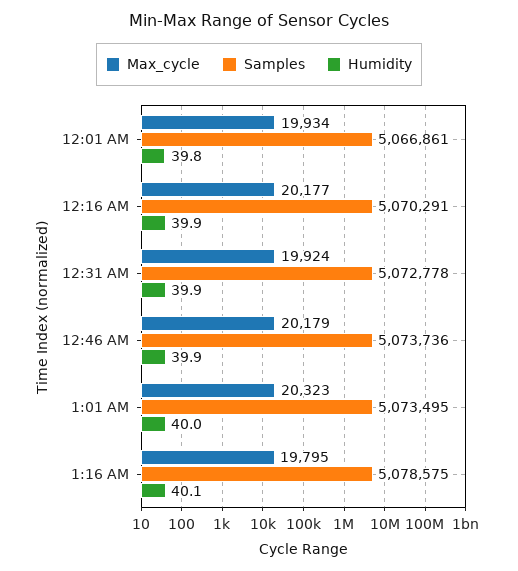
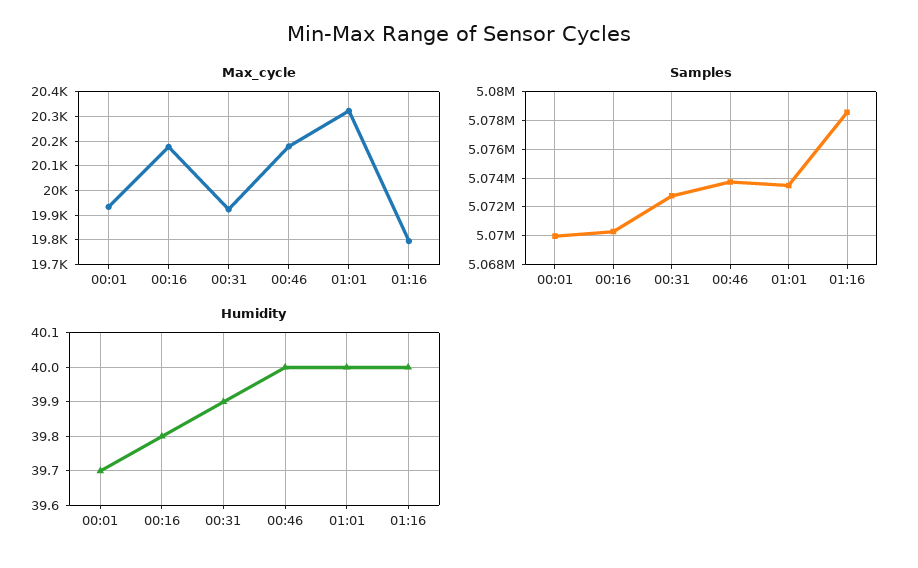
Samples, 12:01 AM: 5066861 -> 5070000
Humidity, 12:01 AM: 39.8 -> 39.7
Humidity, 12:16 AM: 39.9 -> 39.8
Humidity, 12:46 AM: 39.9 -> 40
Humidity, 1:16 AM: 40.1 -> 40

